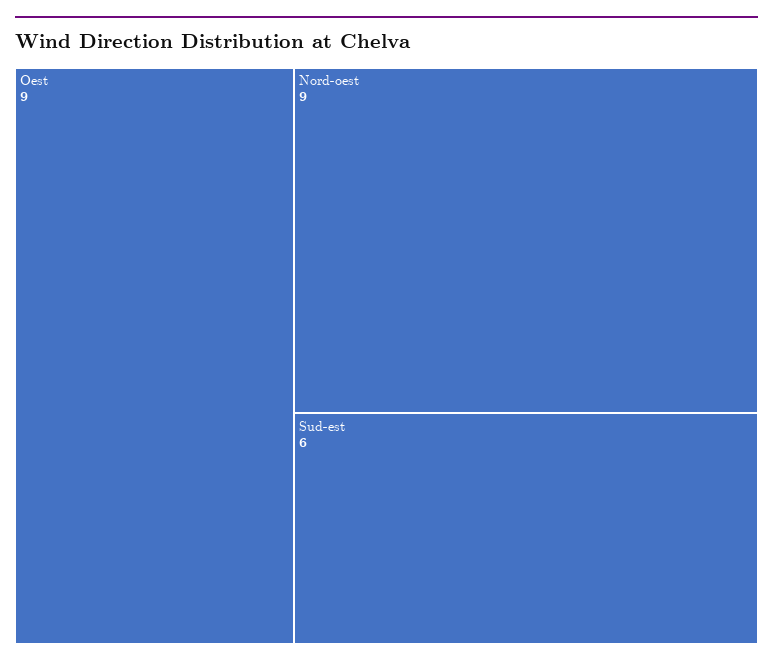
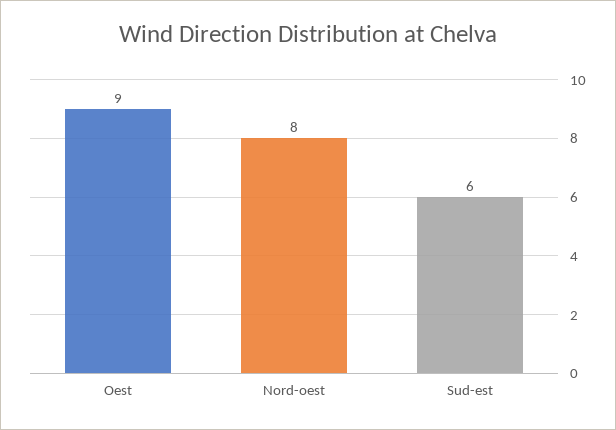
Nord-oest: 9 -> 8

